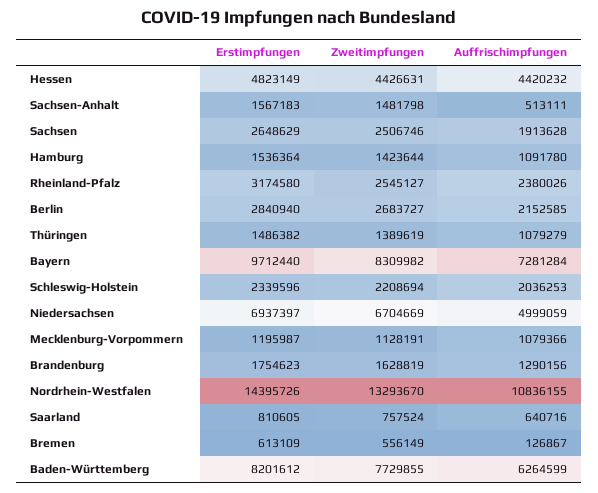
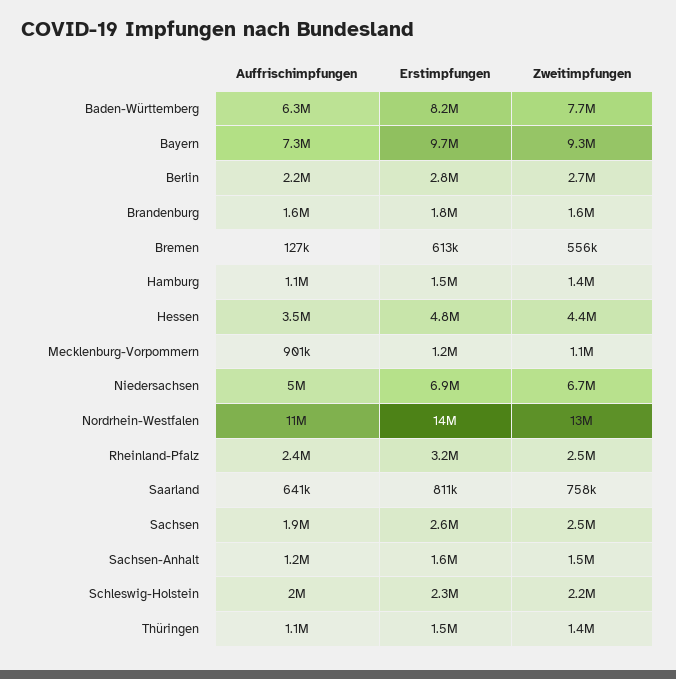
Auffrischimpfungen, Hessen: 4420232 -> 3500000
Auffrischimpfungen, Sachsen-Anhalt: 513111 -> 1200000
Zweitimpfungen, Bayern: 8309982 -> 9300000
Auffrischimpfungen, Mecklenburg-Vorpommern: 1079366 -> 901000
Auffrischimpfungen, Brandenburg: 1290156 -> 1600000

